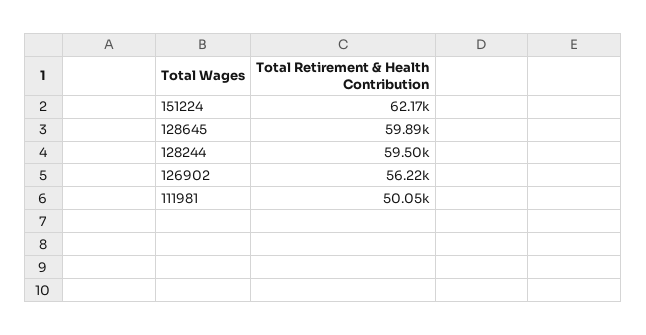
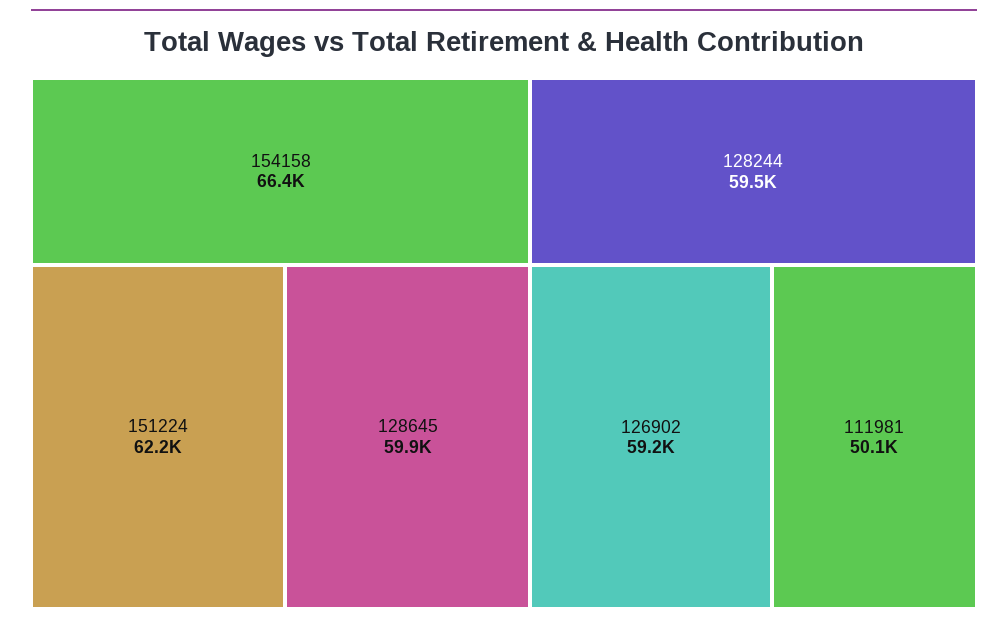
126902: 56220 -> 59200
154158: none -> 66400

